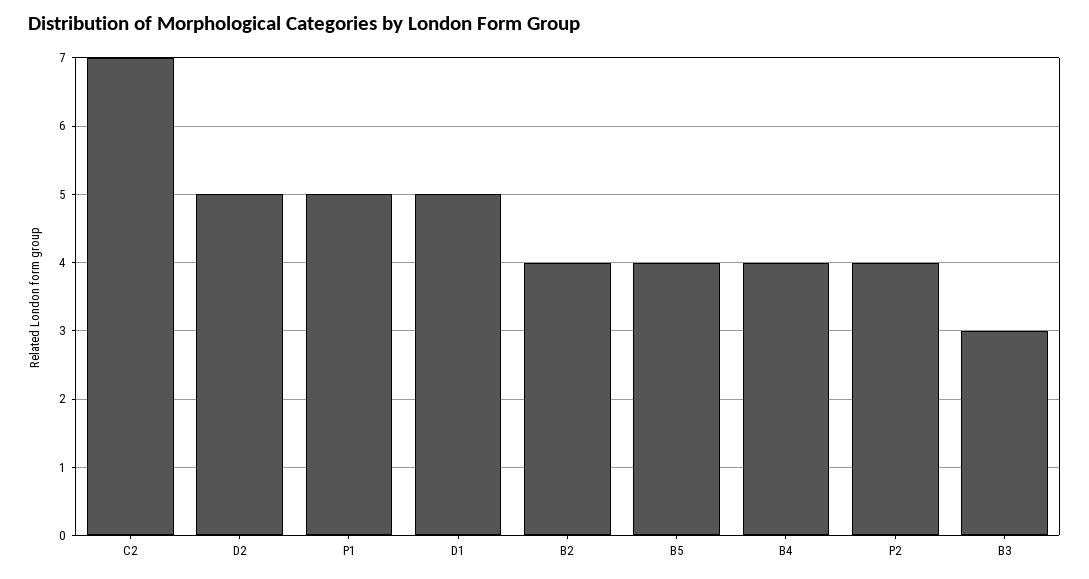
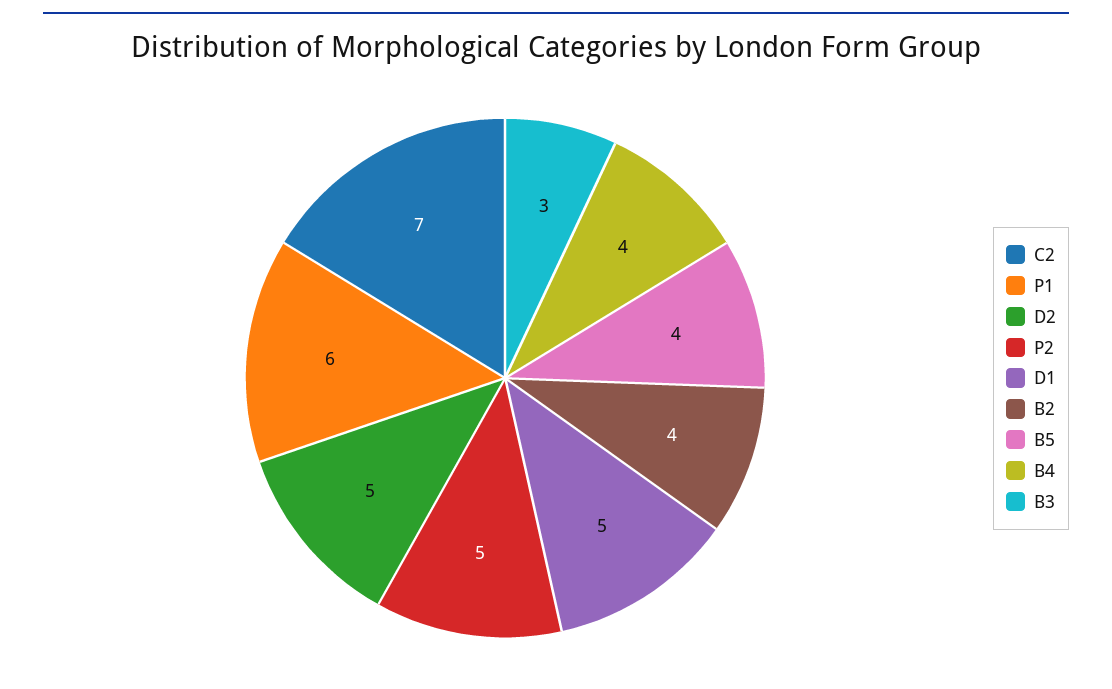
P1: 5 -> 6
P2: 4 -> 5

